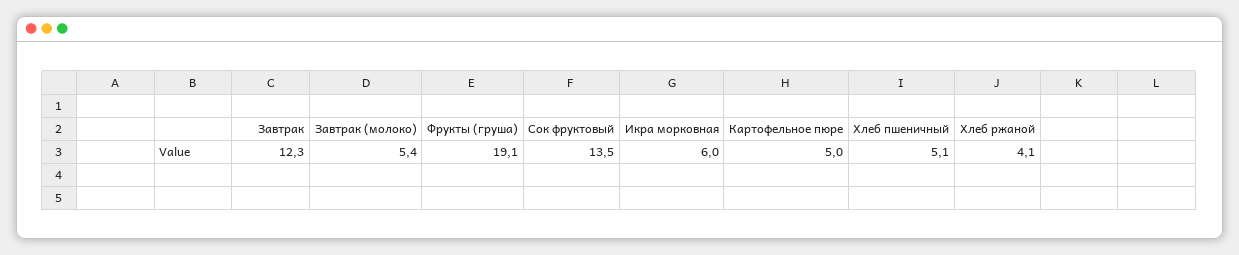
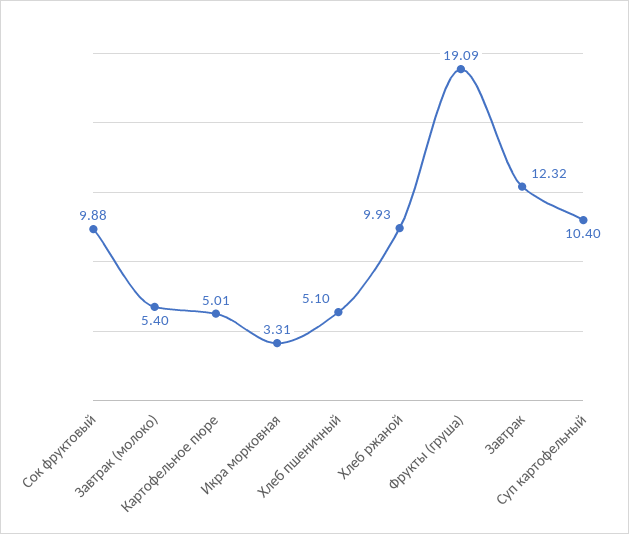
Сок фруктовый: 13.5 -> 9.88
Икра морковная: 6 -> 3.31
Хлеб ржаной: 4.1 -> 9.93
Суп картофельный: none -> 10.4

